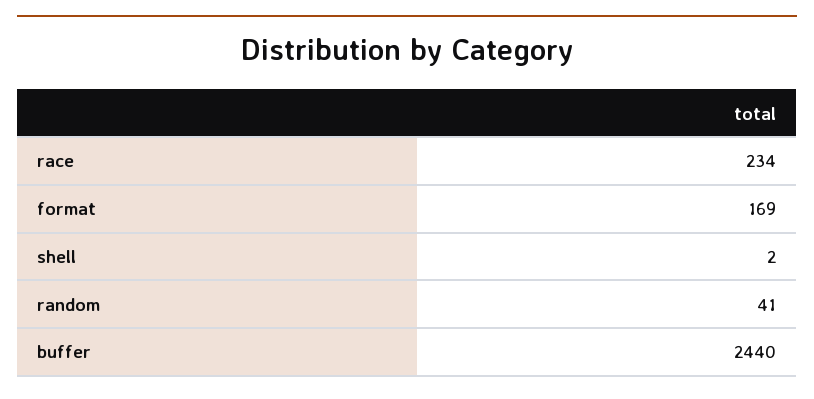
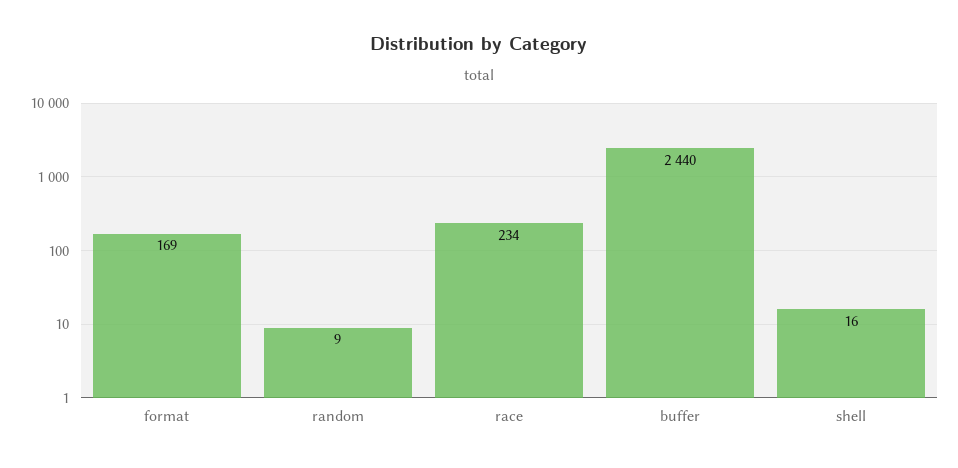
shell: 2 -> 16
random: 41 -> 9

